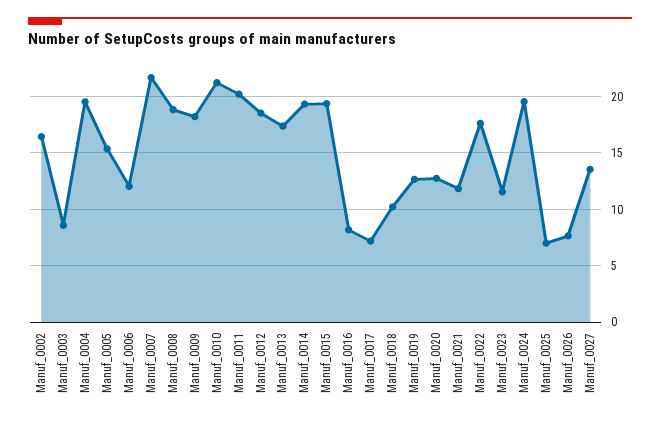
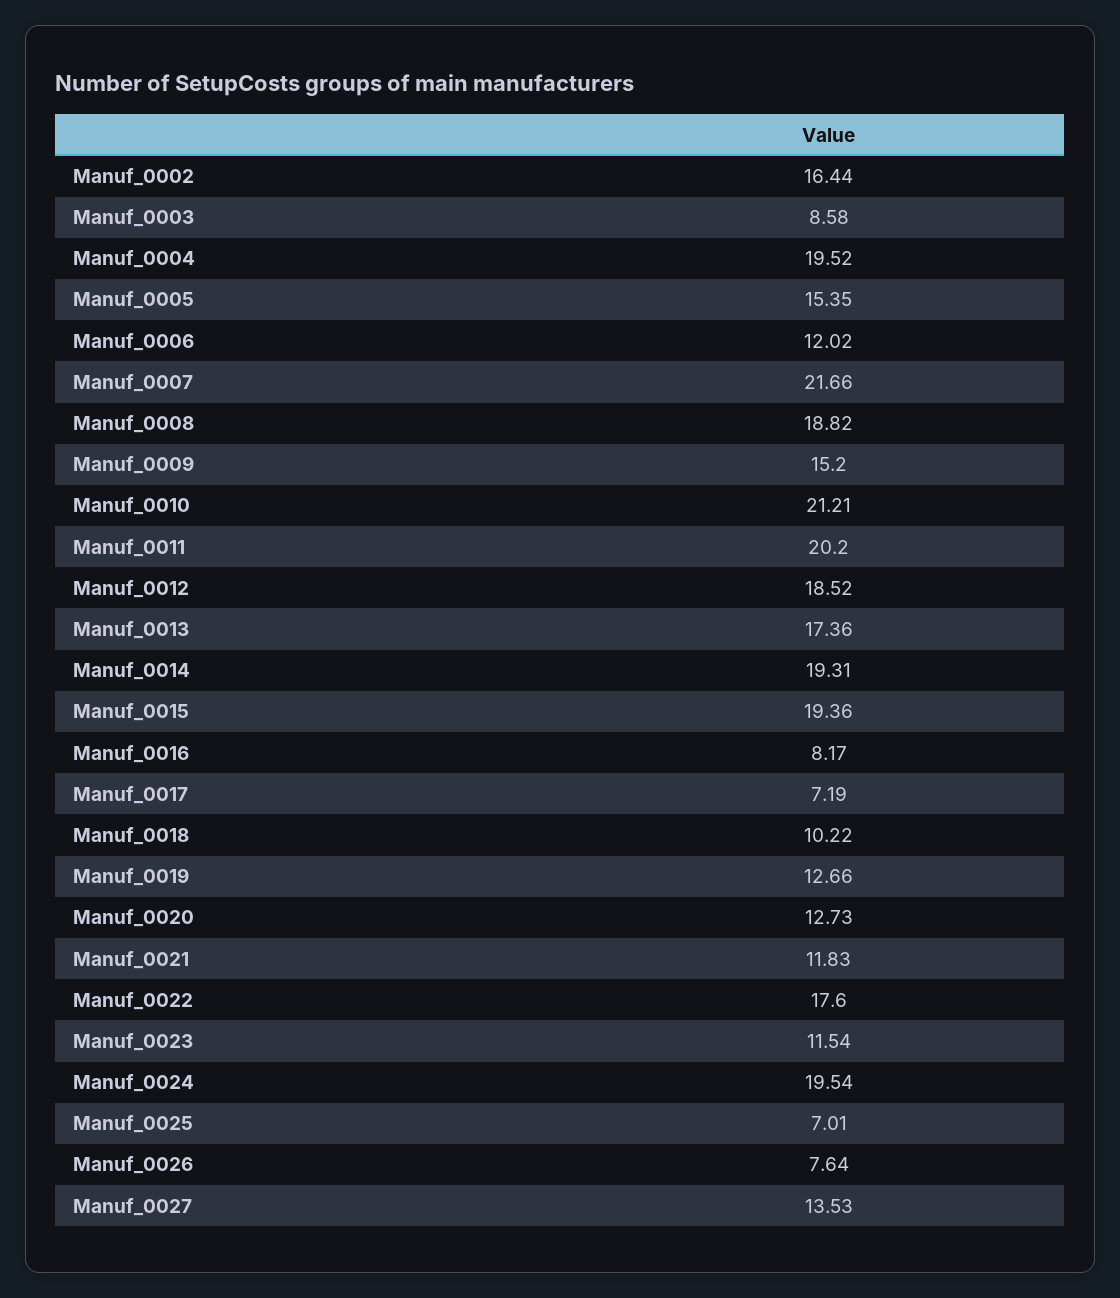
Manuf_0009: 18 -> 15.2

